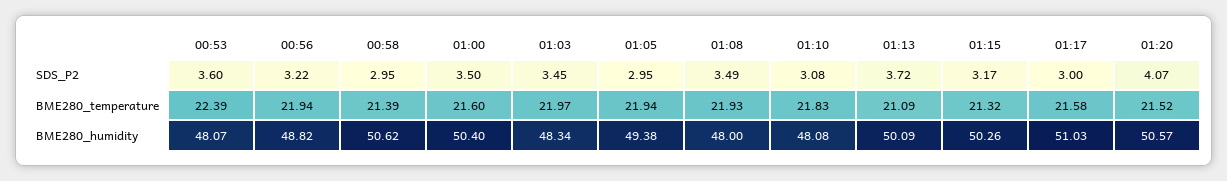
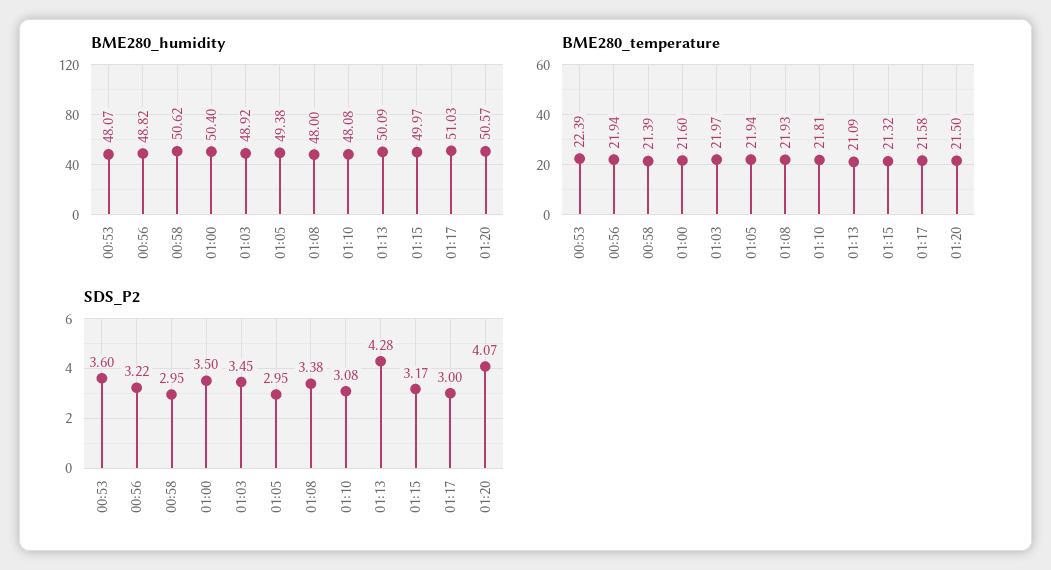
SDS_P2, 01:08: 3.49 -> 3.38
SDS_P2, 01:13: 3.72 -> 4.28
BME280_temperature, 01:10: 21.83 -> 21.81
BME280_temperature, 01:20: 21.52 -> 21.5
BME280_humidity, 01:03: 48.34 -> 48.92
BME280_humidity, 01:15: 50.26 -> 49.97

